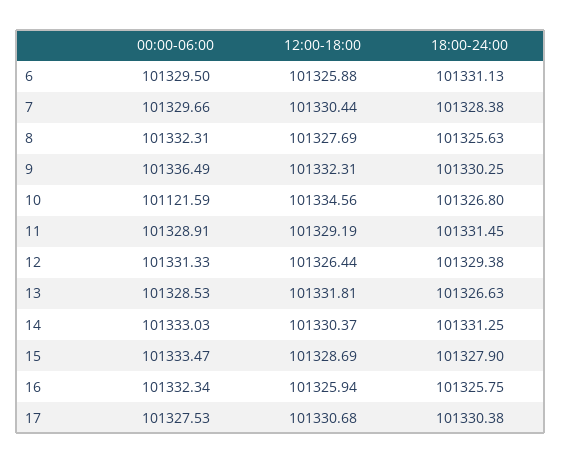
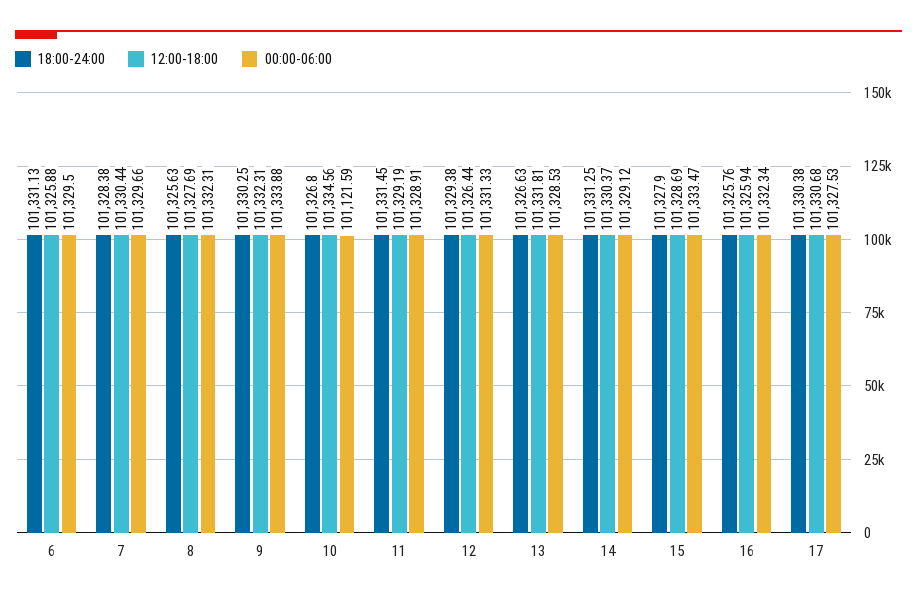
00:00-06:00, 9: 101336.49 -> 101333.88
00:00-06:00, 14: 101333.03 -> 101329.12
18:00-24:00, 16: 101325.75 -> 101325.76

